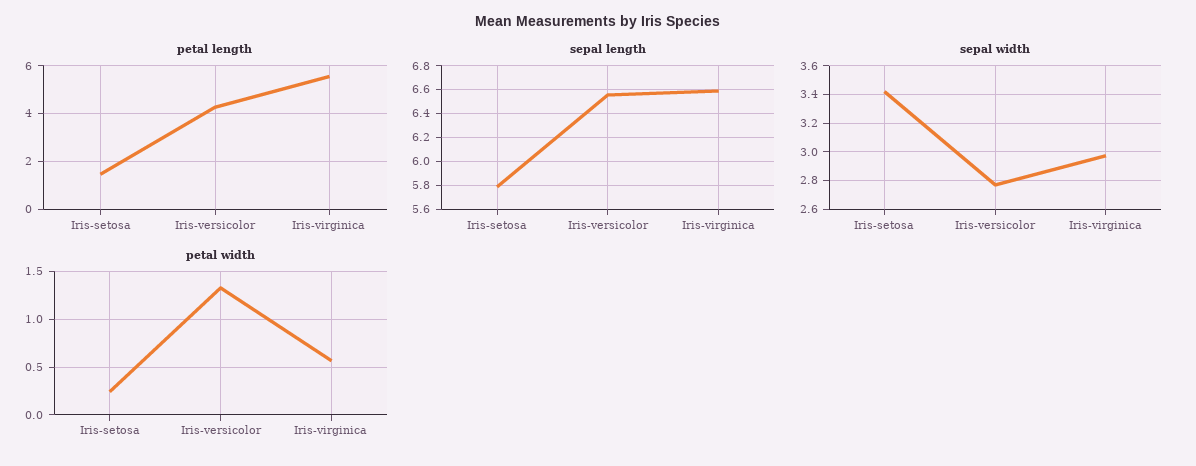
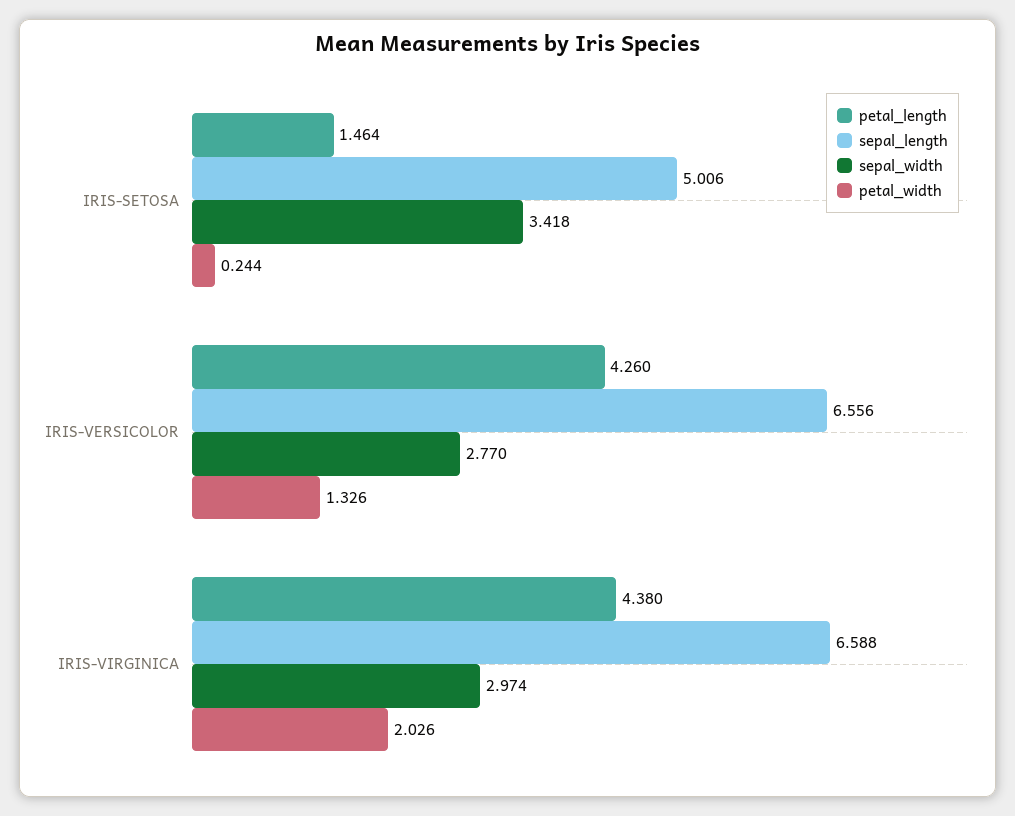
petal length, Iris-virginica: 5.5 -> 4.38
sepal length, Iris-setosa: 5.8 -> 5.006
petal width, Iris-virginica: 0.6 -> 2.026

